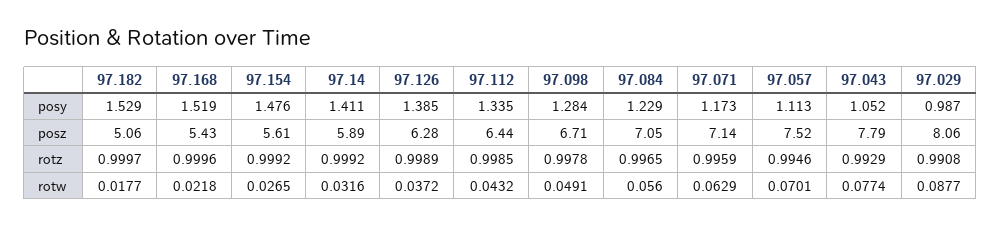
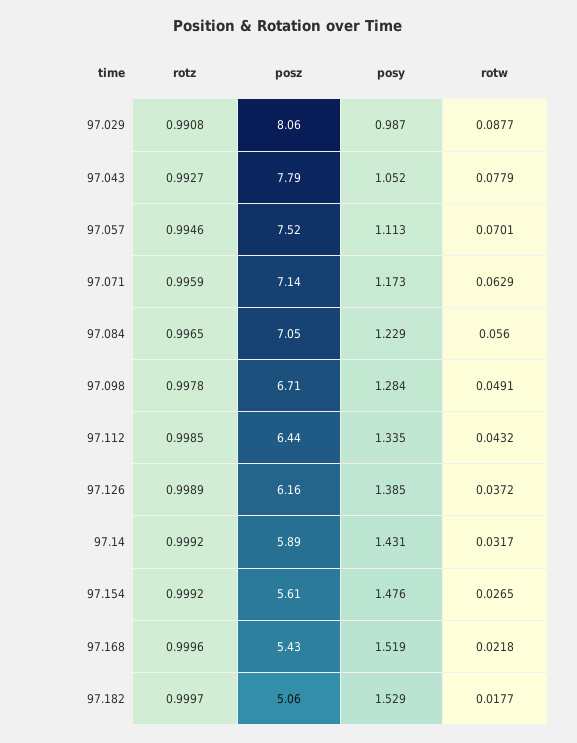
97.14, posy: 1.411 -> 1.431
97.126, posz: 6.28 -> 6.16
97.043, rotz: 0.9929 -> 0.9927
97.14, rotw: 0.0316 -> 0.0317
97.043, rotw: 0.0774 -> 0.0779

